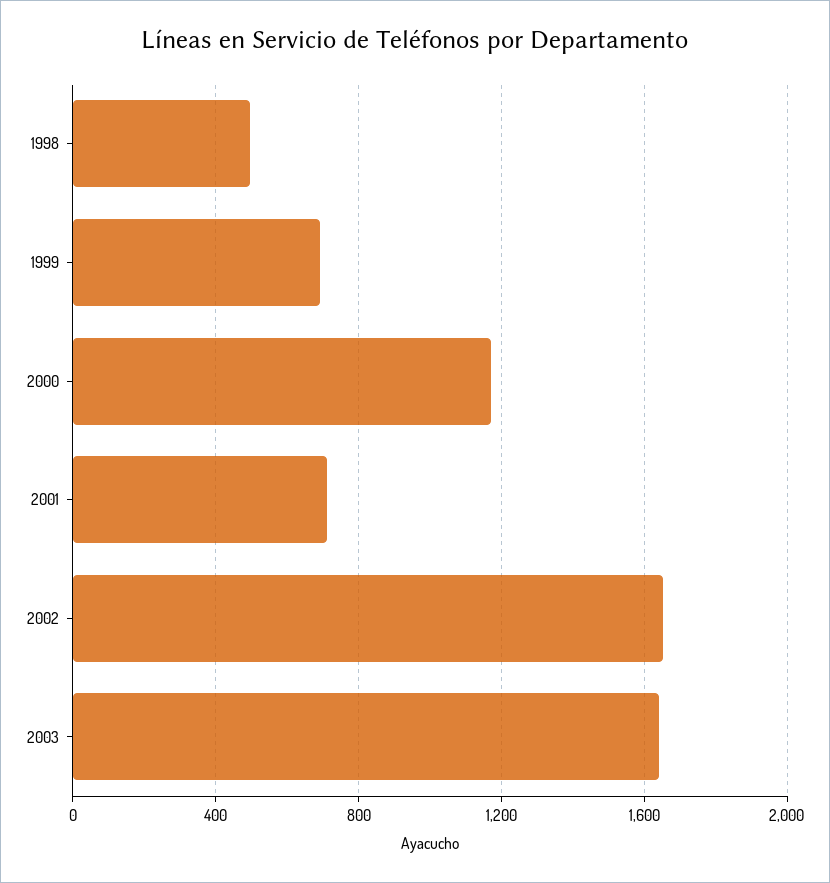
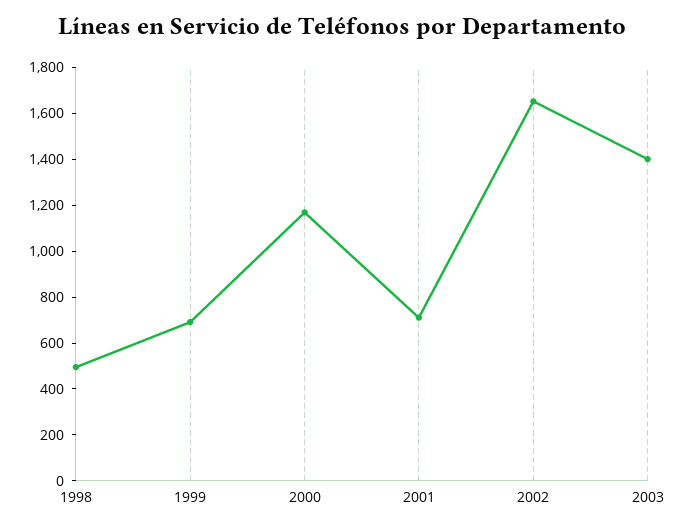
2003: 1650 -> 1400

